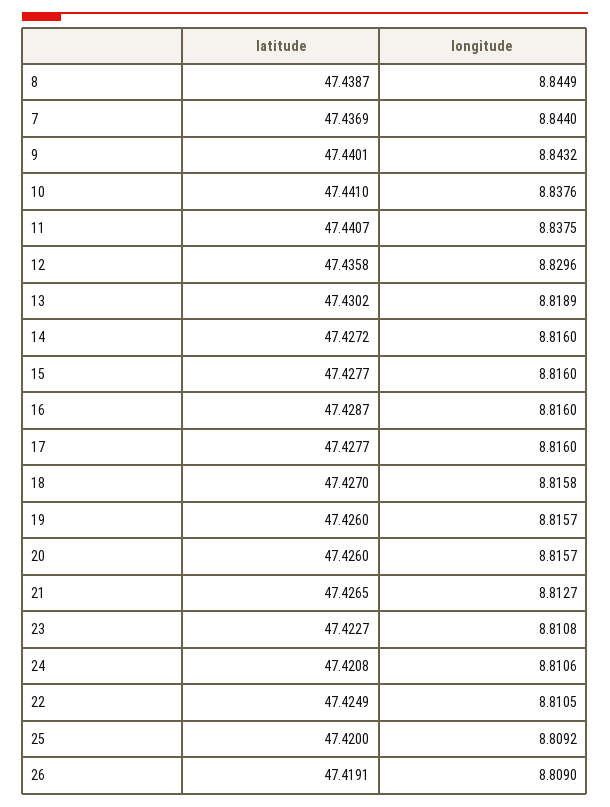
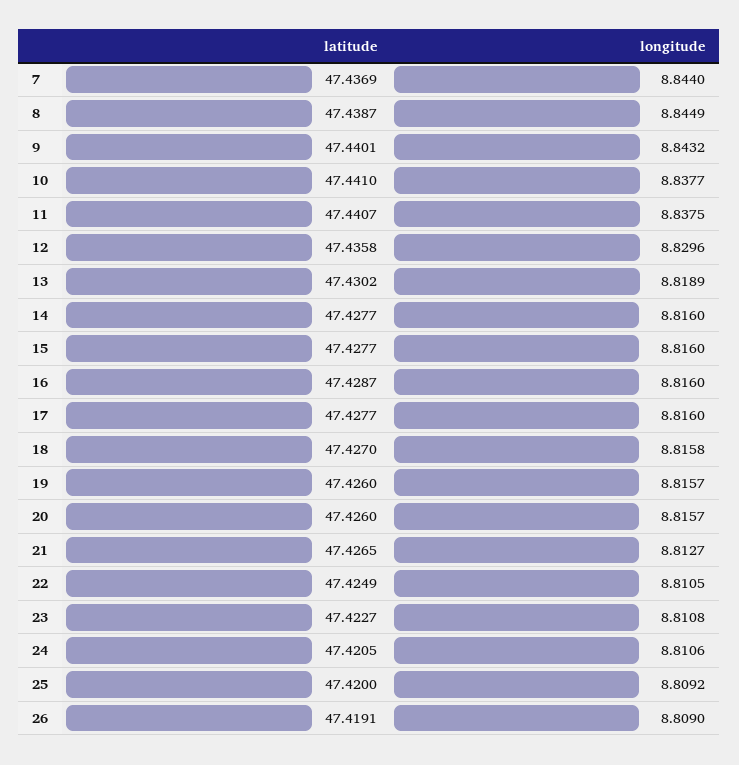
longitude, 10: 8.8376 -> 8.8377
latitude, 14: 47.4272 -> 47.4277
latitude, 24: 47.4208 -> 47.4205

